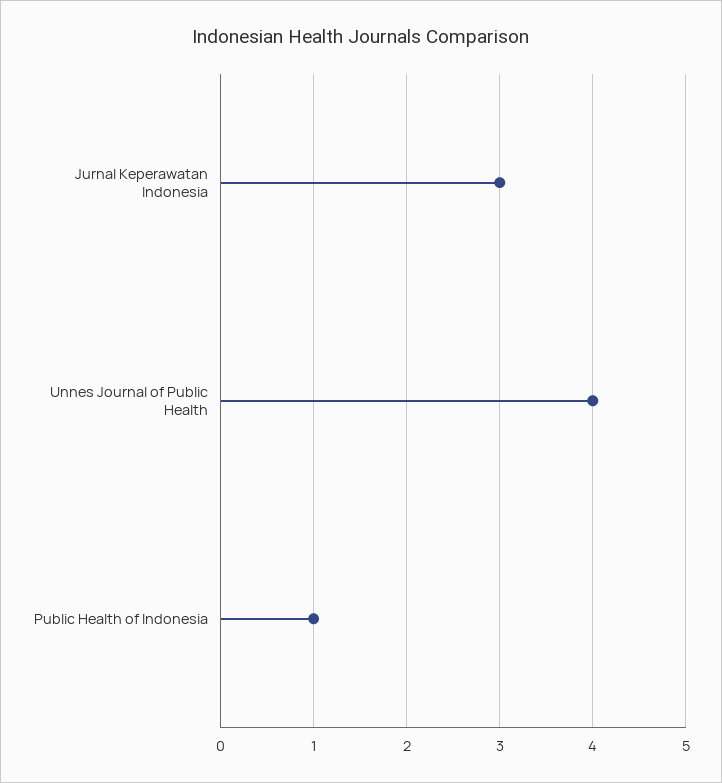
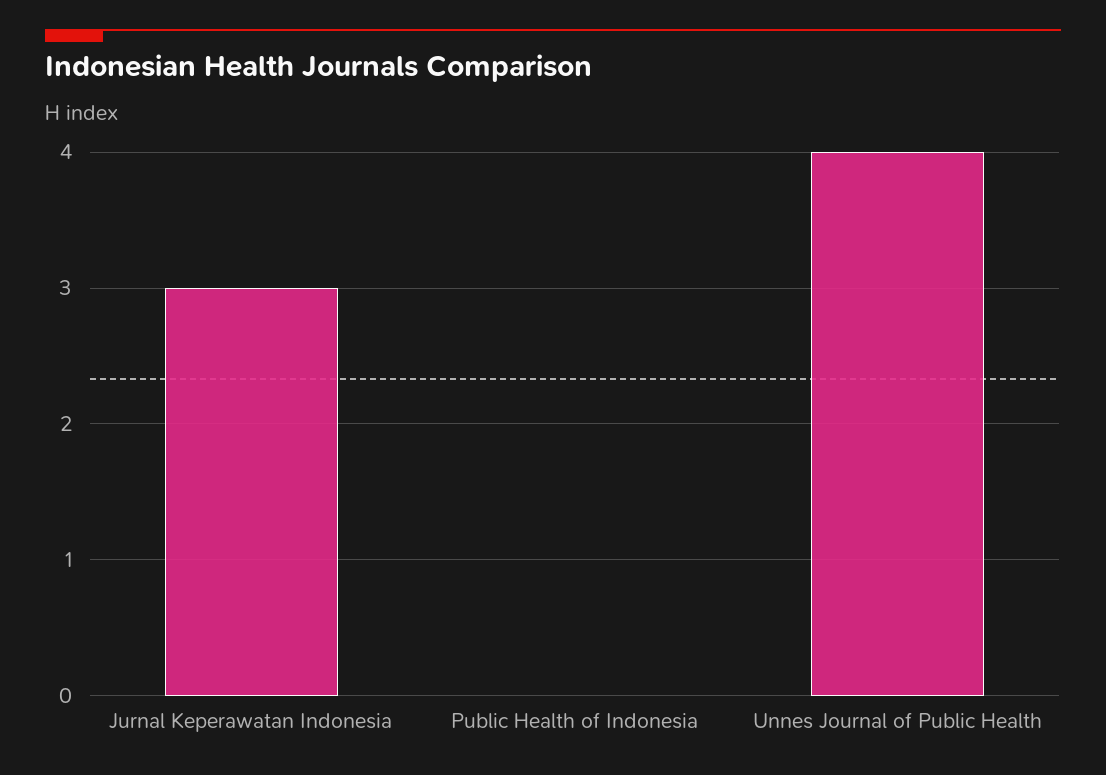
Public Health of Indonesia: 1 -> 0

